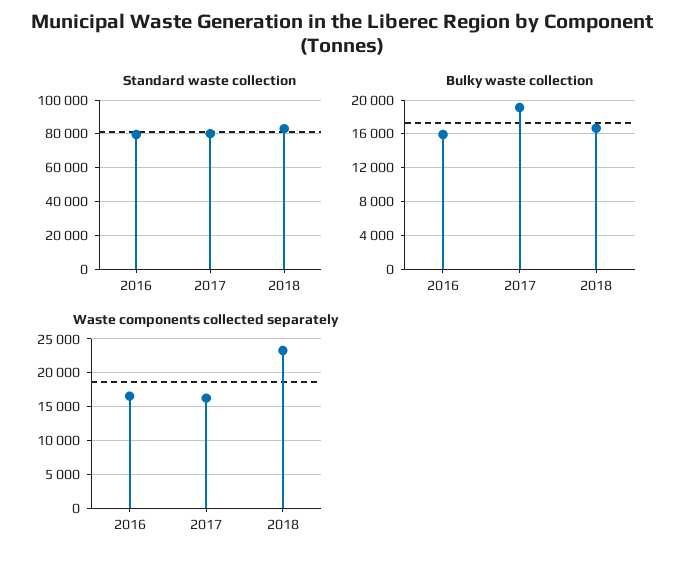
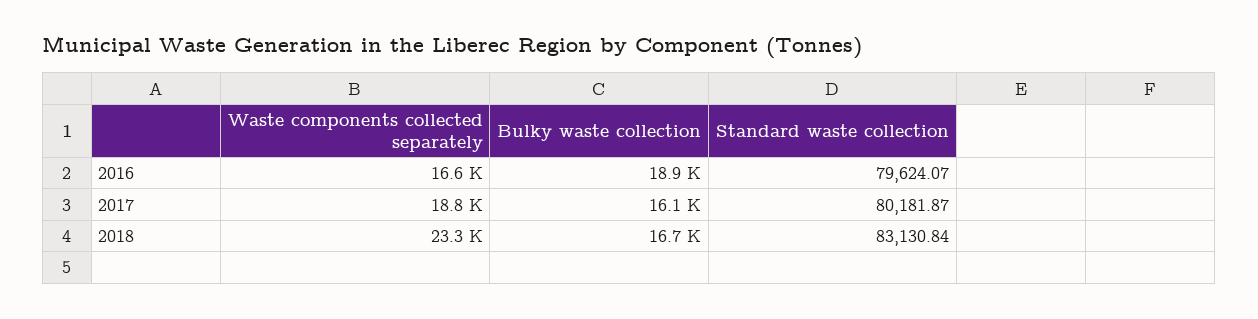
Bulky waste collection, 2016: 16000 -> 18900
Bulky waste collection, 2017: 19000 -> 16100
Waste components collected separately, 2017: 16000 -> 18800

